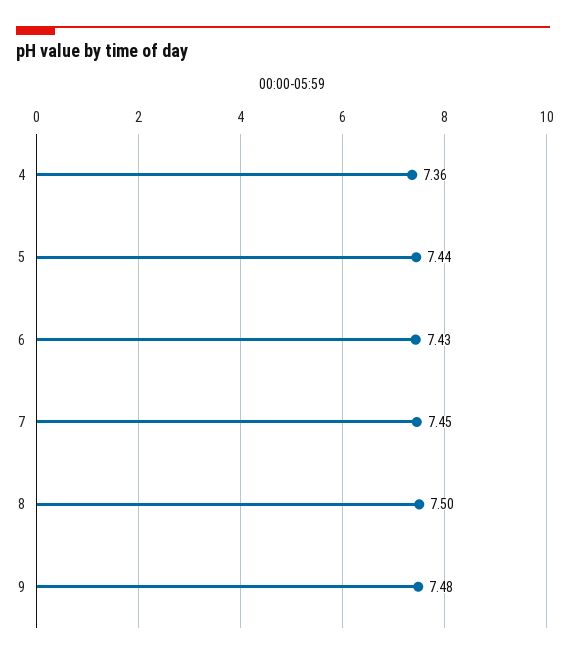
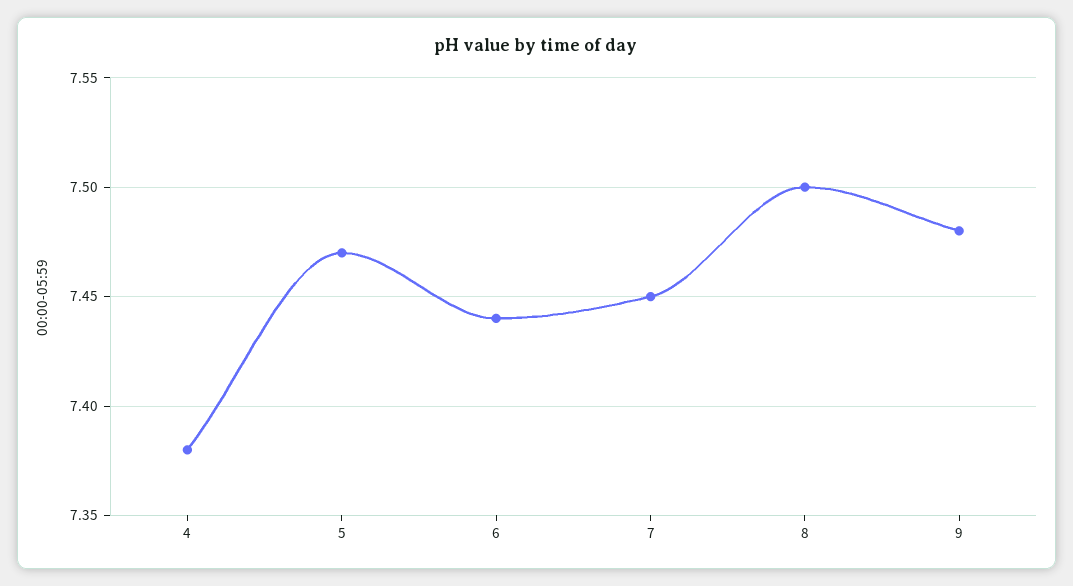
4: 7.36 -> 7.38
5: 7.44 -> 7.47
6: 7.43 -> 7.44

